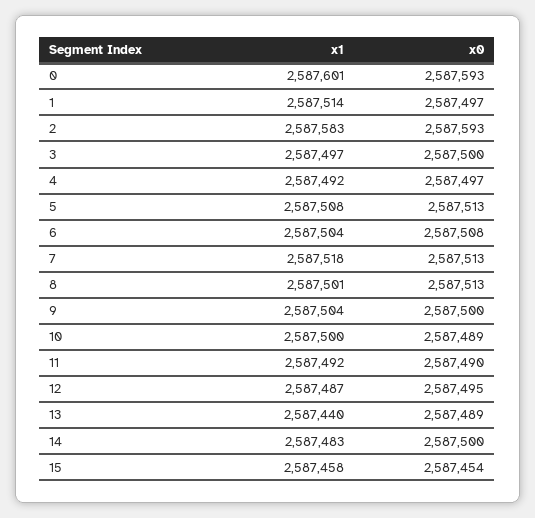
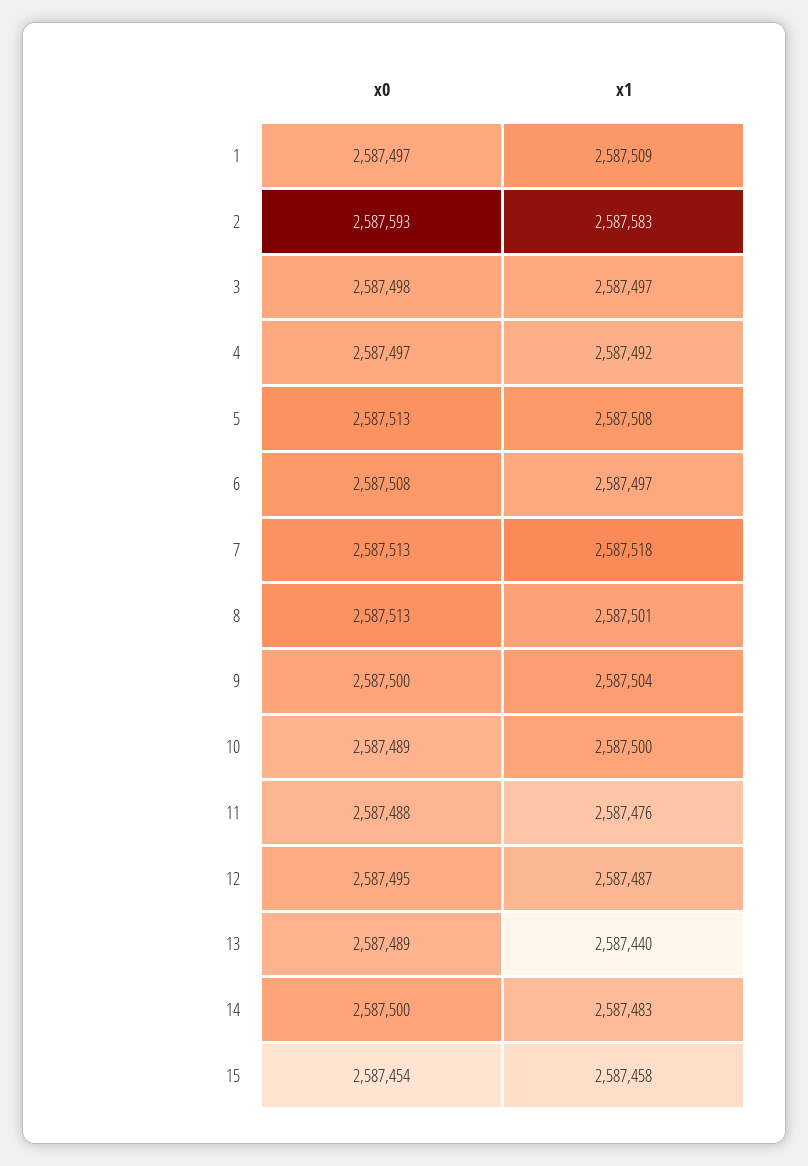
x1, 0: 2587601 -> none
x0, 0: 2587593 -> none
x1, 1: 2587514 -> 2587509
x0, 3: 2587500 -> 2587498
x1, 6: 2587504 -> 2587497
x1, 11: 2587492 -> 2587476
x0, 11: 2587490 -> 2587488

